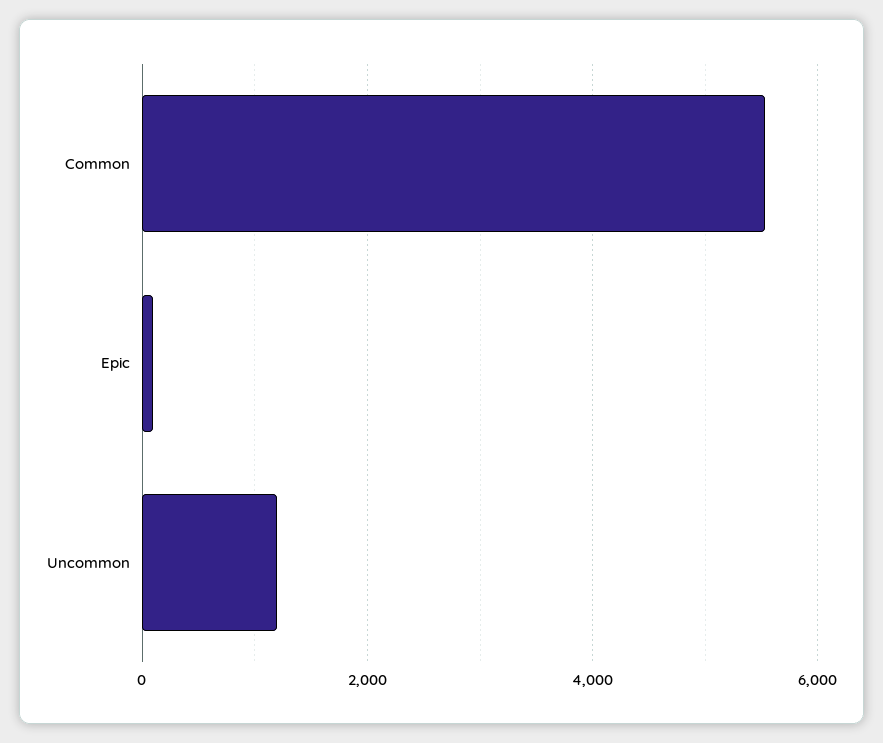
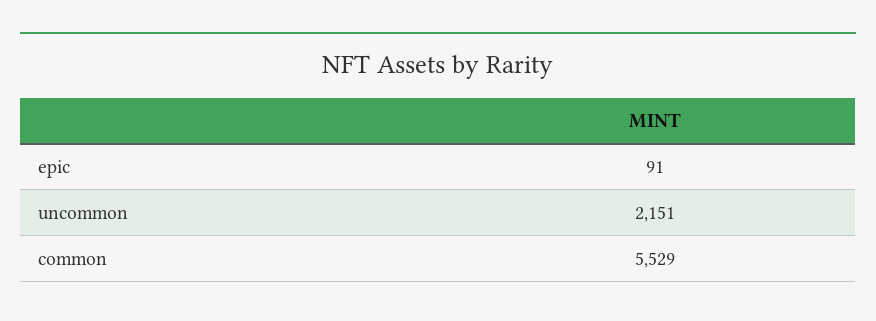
Uncommon: 1200 -> 2151

